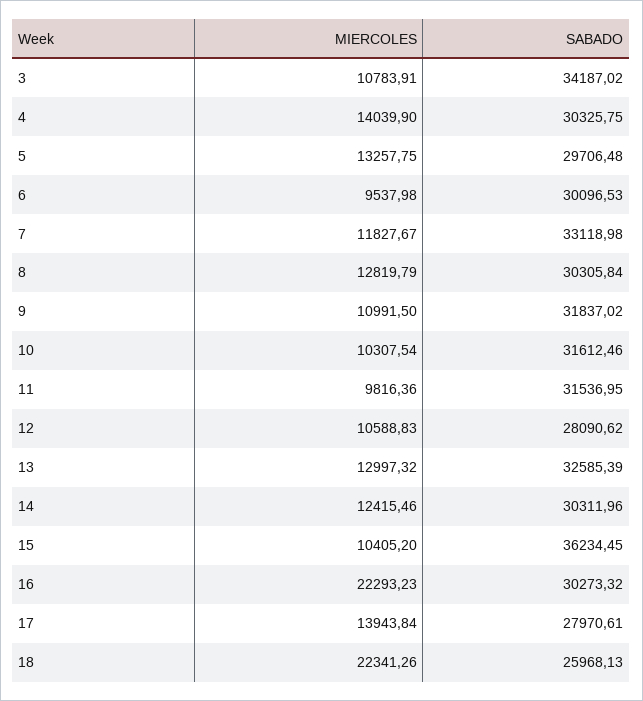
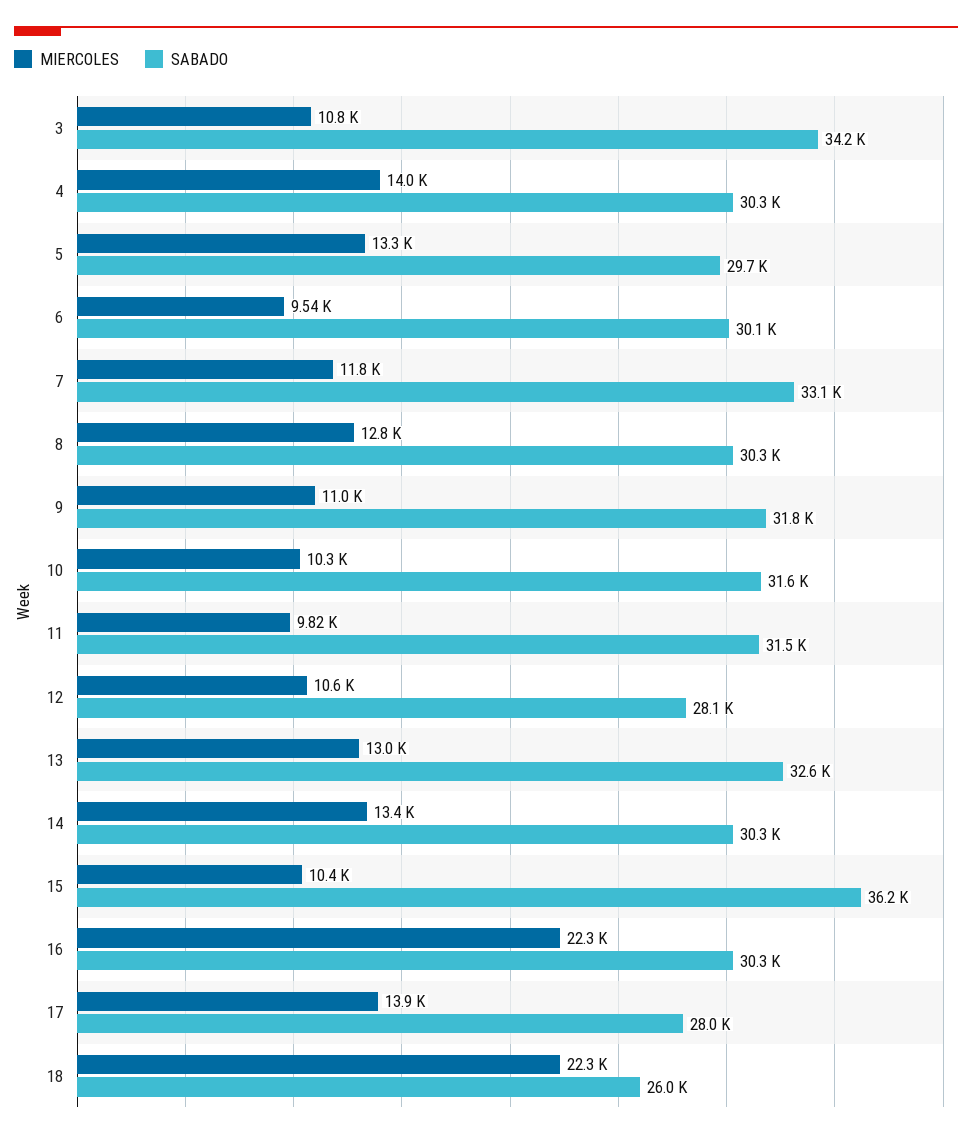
MIERCOLES, 14: 12415.46 -> 13400

